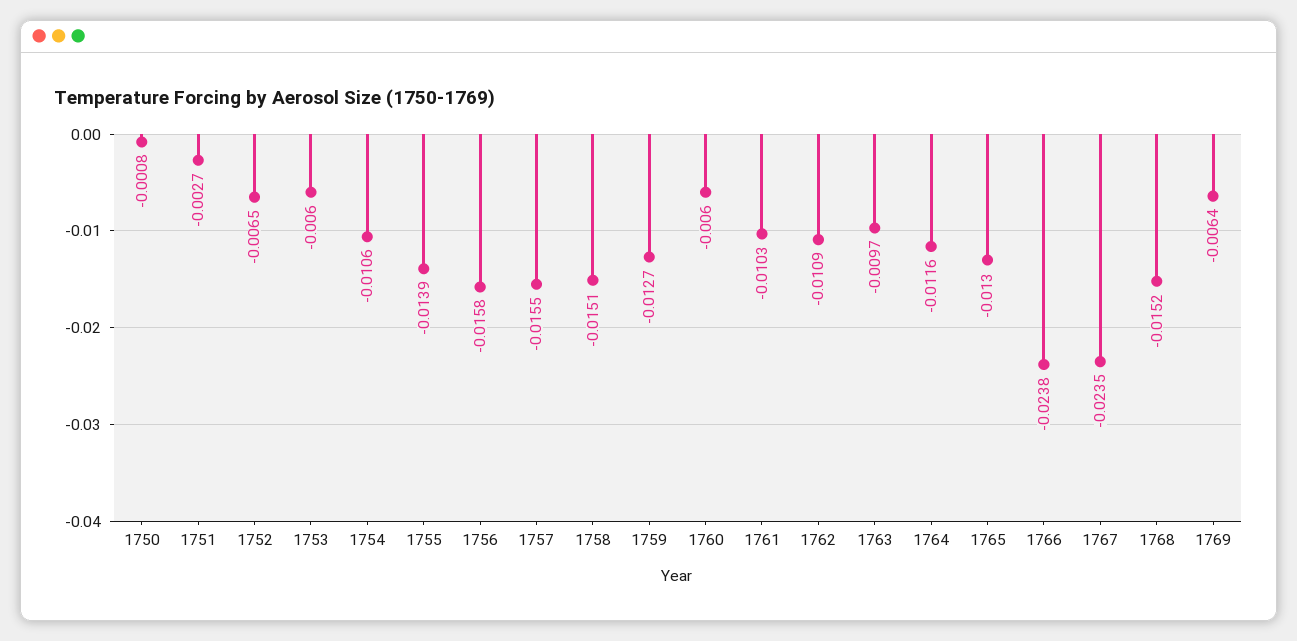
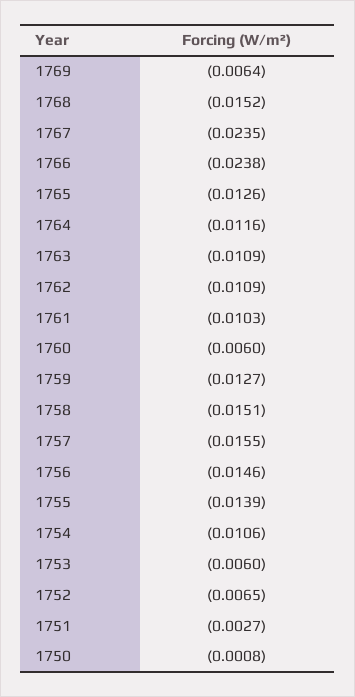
1756: -0.0158 -> -0.0146
1763: -0.0097 -> -0.0109
1765: -0.013 -> -0.0126

